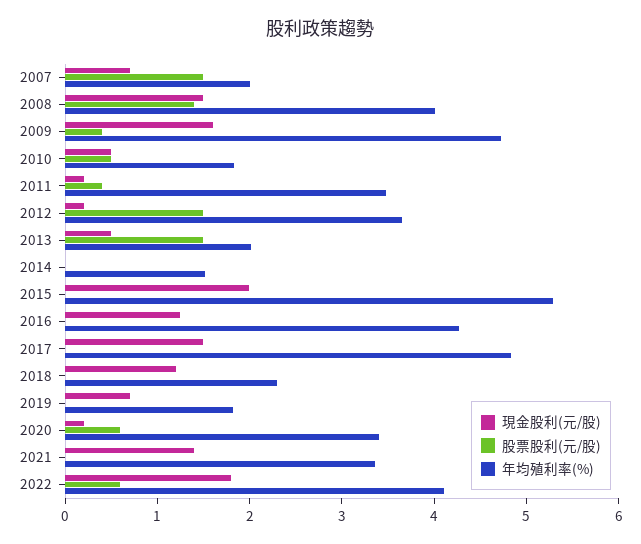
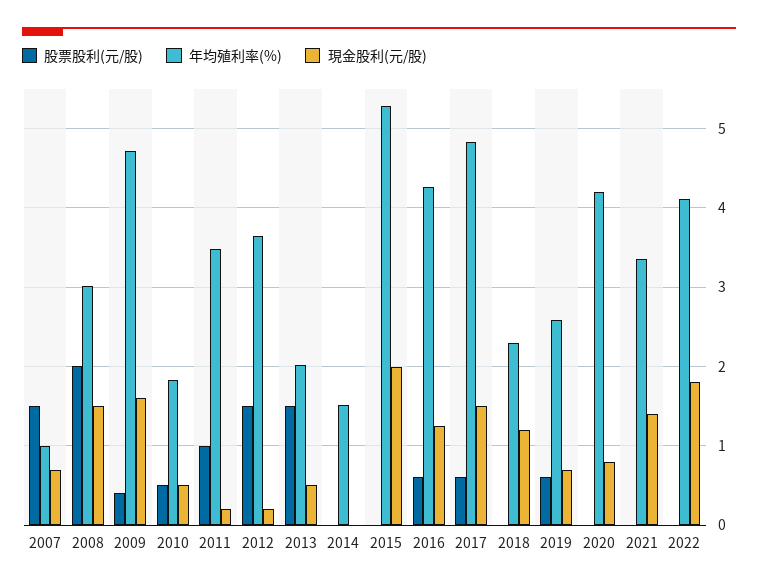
年均殖利率(%), 2007: 2 -> 1
股票股利(元/股), 2008: 1.4 -> 2
年均殖利率(%), 2008: 4 -> 3
股票股利(元/股), 2011: 0.4 -> 1
股票股利(元/股), 2016: 0 -> 0.6
股票股利(元/股), 2017: 0 -> 0.6
股票股利(元/股), 2019: 0 -> 0.6
年均殖利率(%), 2019: 1.8 -> 2.6
現金股利(元/股), 2020: 0.2 -> 0.8
股票股利(元/股), 2020: 0.6 -> 0
年均殖利率(%), 2020: 3.4 -> 4.2
股票股利(元/股), 2022: 0.6 -> 0

